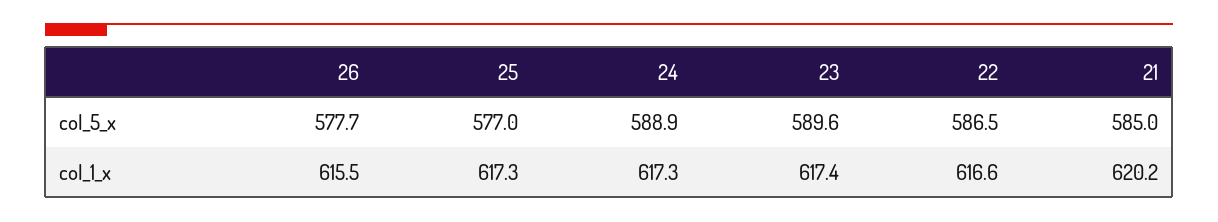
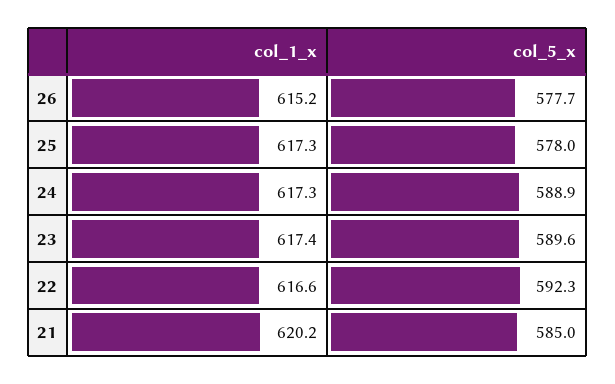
25, col_5_x: 577 -> 578
22, col_5_x: 586.5 -> 592.3
26, col_1_x: 615.5 -> 615.2

